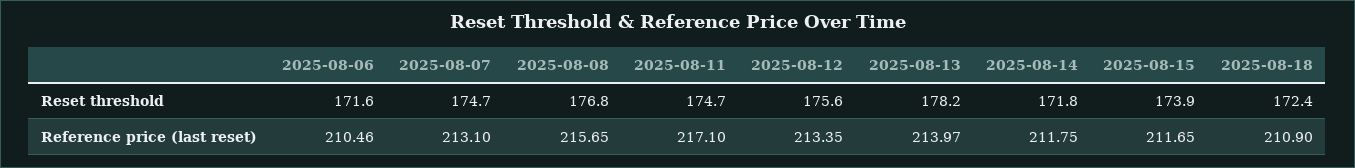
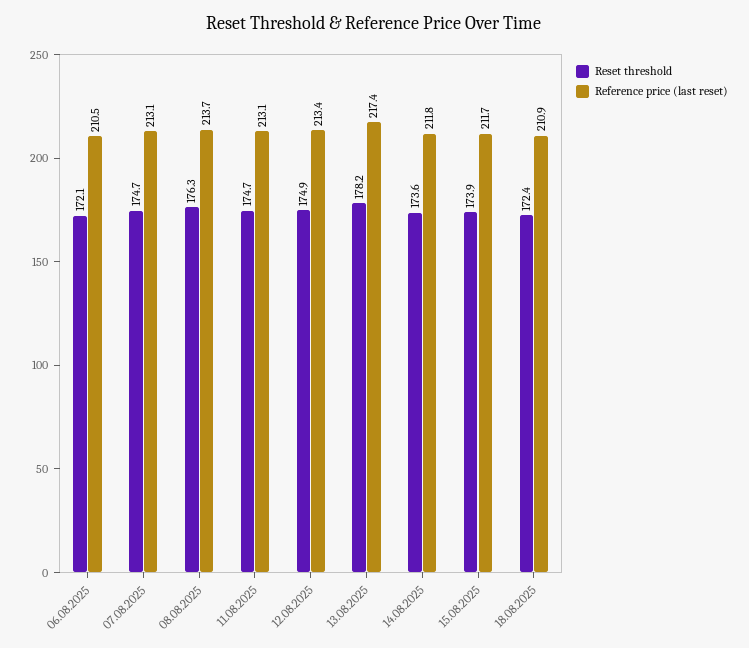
Reset threshold, 2025-08-06: 171.6 -> 172.1
Reset threshold, 2025-08-08: 176.8 -> 176.3
Reset threshold, 2025-08-12: 175.6 -> 174.9
Reset threshold, 2025-08-14: 171.8 -> 173.6
Reference price (last reset), 2025-08-08: 215.65 -> 213.7
Reference price (last reset), 2025-08-11: 217.1 -> 213.1
Reference price (last reset), 2025-08-13: 213.97 -> 217.4

